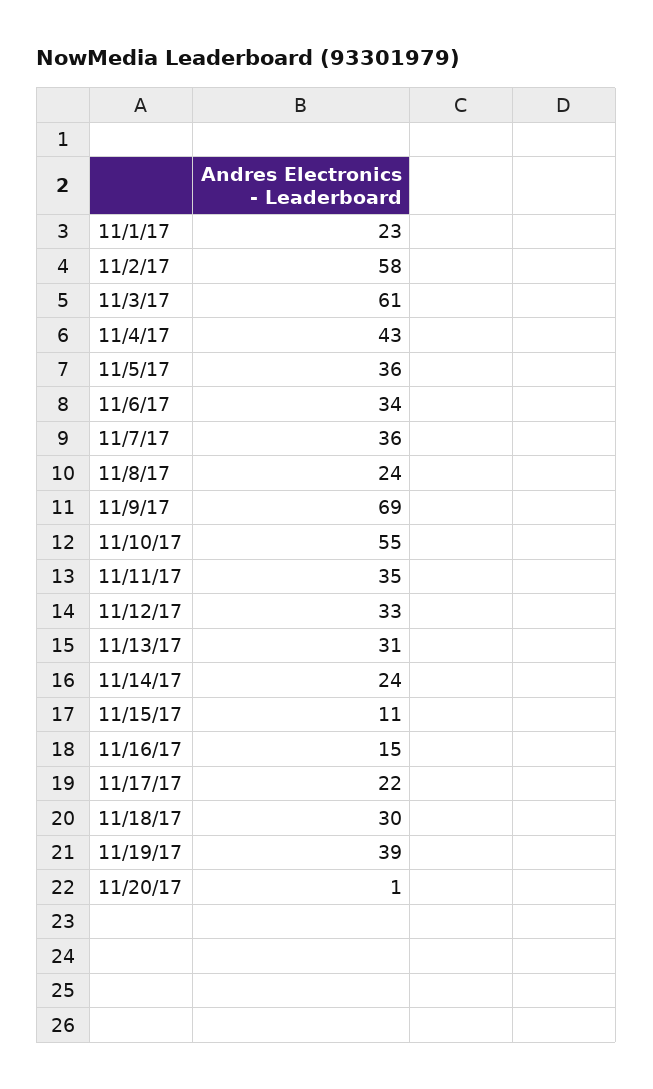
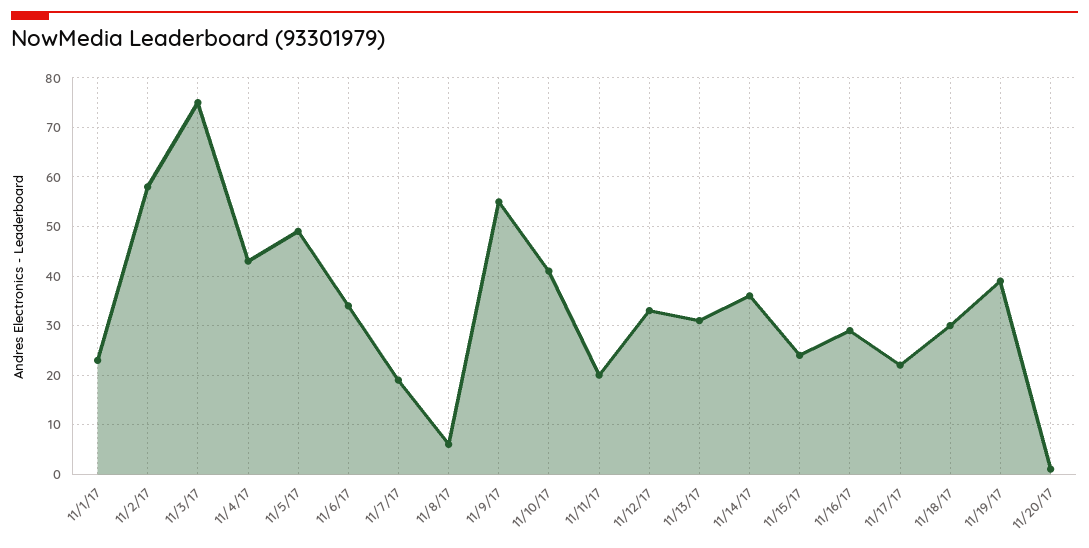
11/3/17: 61 -> 75
11/5/17: 36 -> 50
11/7/17: 36 -> 20
11/8/17: 24 -> 5
11/9/17: 69 -> 55
11/10/17: 55 -> 40
11/11/17: 35 -> 20
11/14/17: 24 -> 35
11/15/17: 11 -> 25
11/16/17: 15 -> 30

